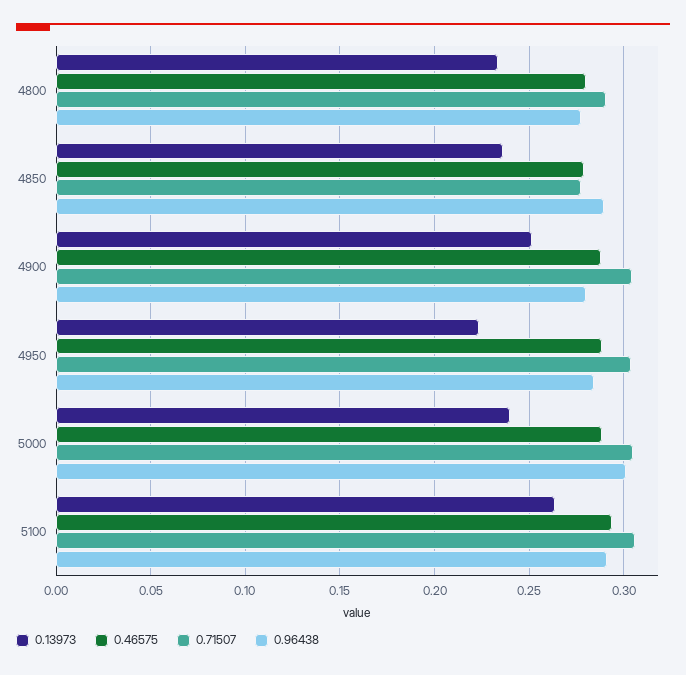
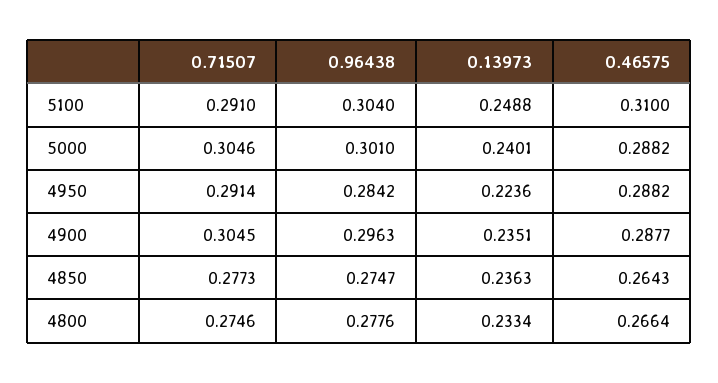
0.46575, 4800: 0.28 -> 0.2664
0.71507, 4800: 0.29 -> 0.2746
0.46575, 4850: 0.28 -> 0.2643
0.96438, 4850: 0.29 -> 0.2747
0.13973, 4900: 0.25 -> 0.2351
0.96438, 4900: 0.28 -> 0.2963
0.71507, 4950: 0.305 -> 0.2914
0.13973, 5100: 0.265 -> 0.2488
0.46575, 5100: 0.295 -> 0.31
0.71507, 5100: 0.305 -> 0.291
0.96438, 5100: 0.29 -> 0.304

